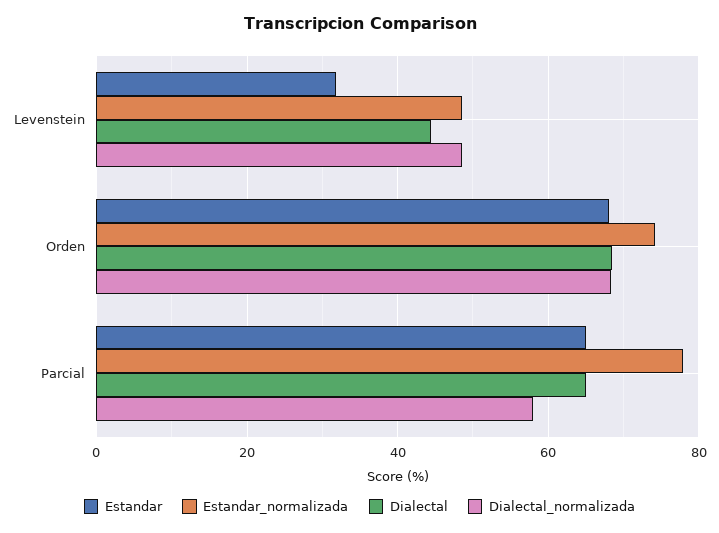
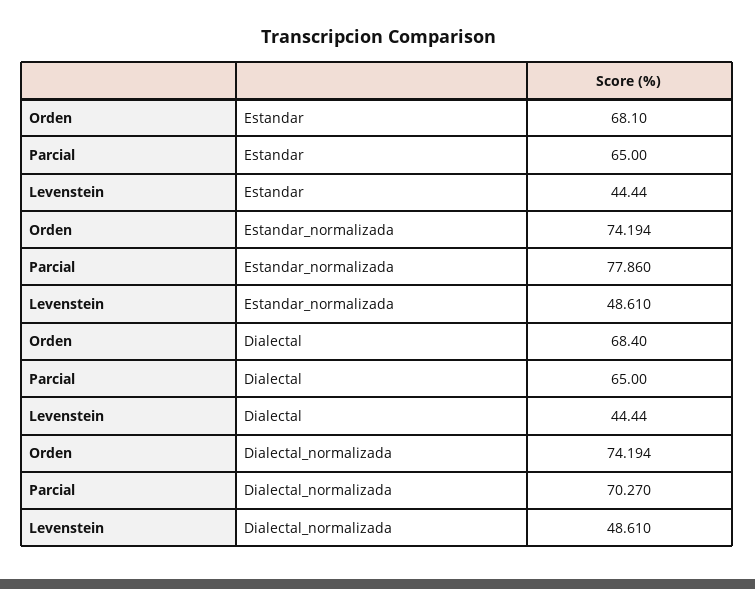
Estandar, Levenstein: 32 -> 44.44
Dialectal_normalizada, Orden: 68 -> 74.194
Dialectal_normalizada, Parcial: 58 -> 70.27

